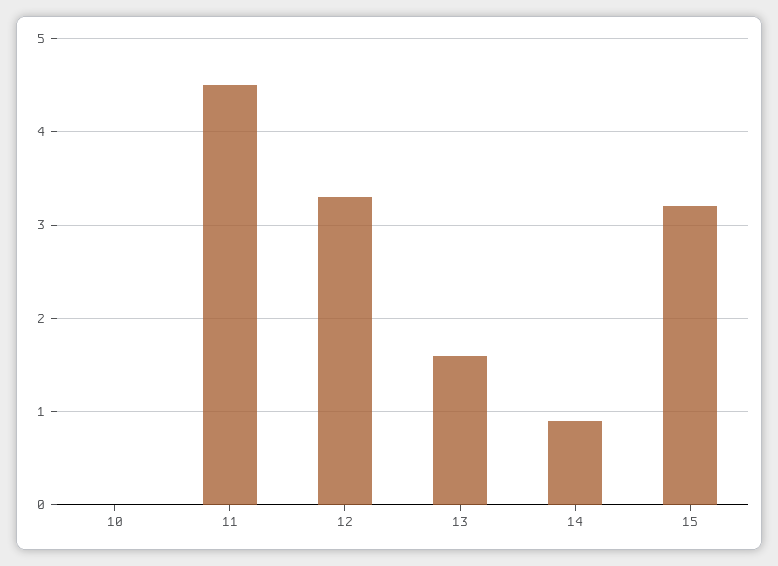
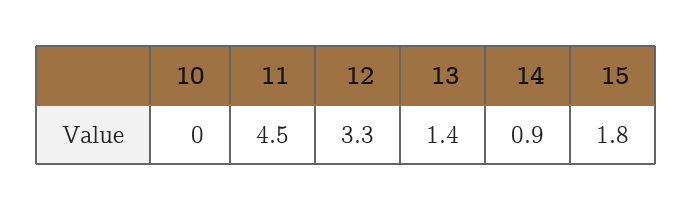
13: 1.6 -> 1.4
15: 3.2 -> 1.8

